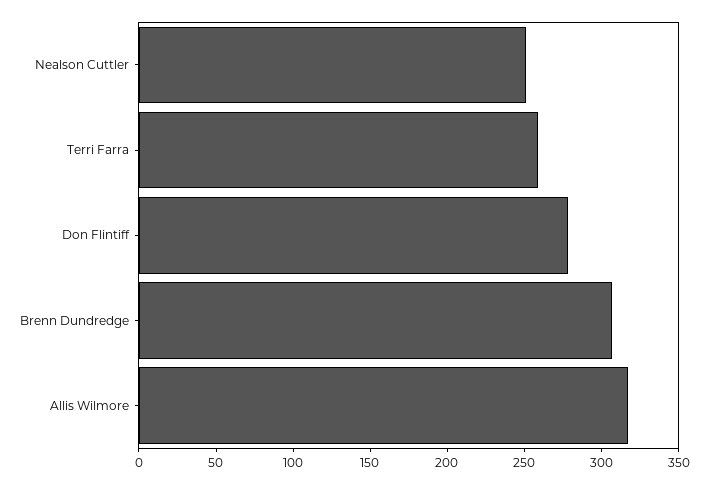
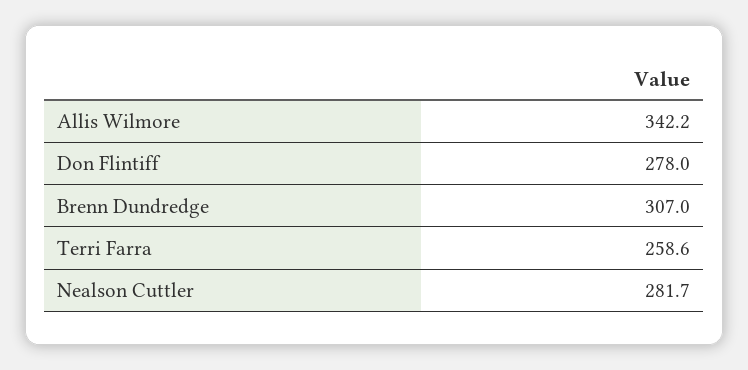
Nealson Cuttler: 250 -> 281.7
Allis Wilmore: 320 -> 342.2

